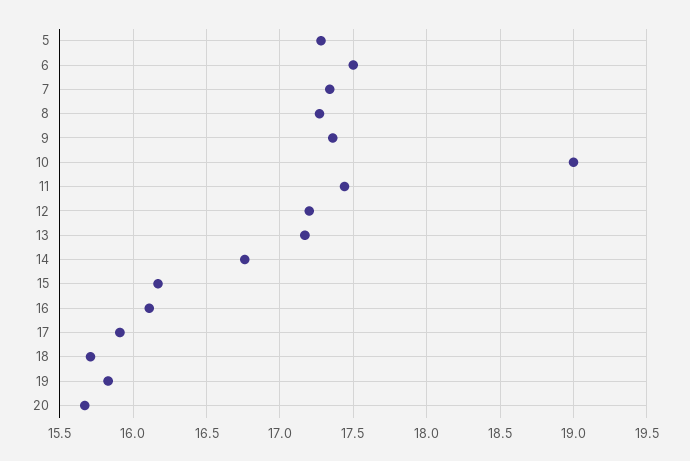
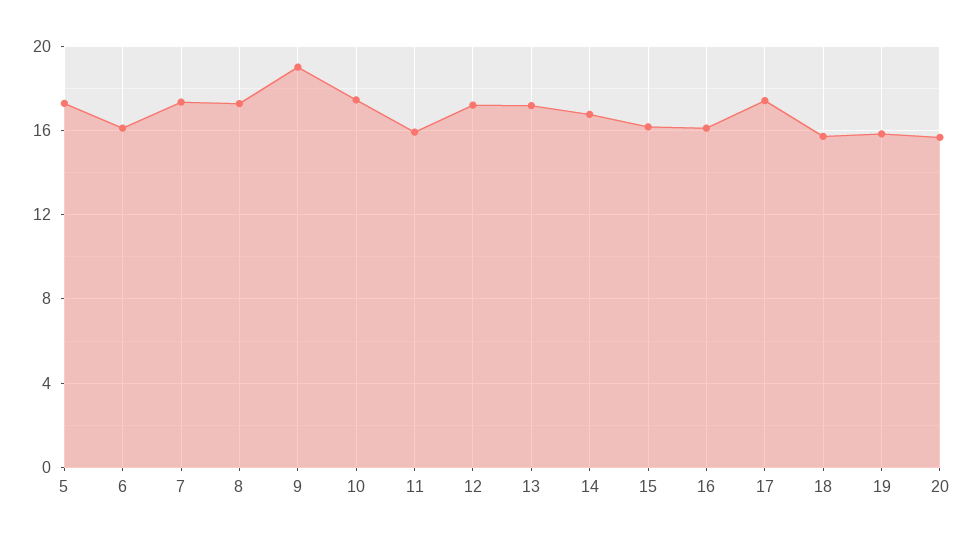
6: 17.5 -> 16
9: 17.35 -> 19
10: 19 -> 17.5
11: 17.45 -> 16
17: 15.9 -> 17.5

